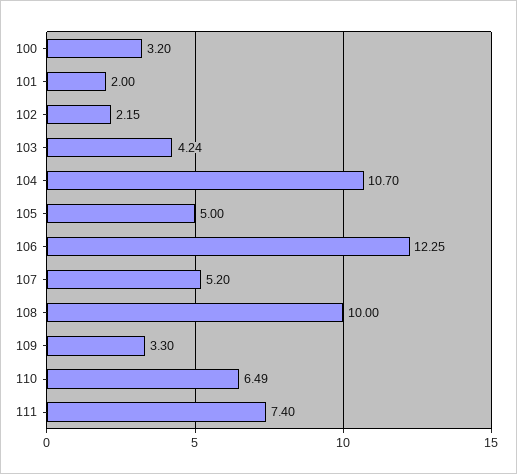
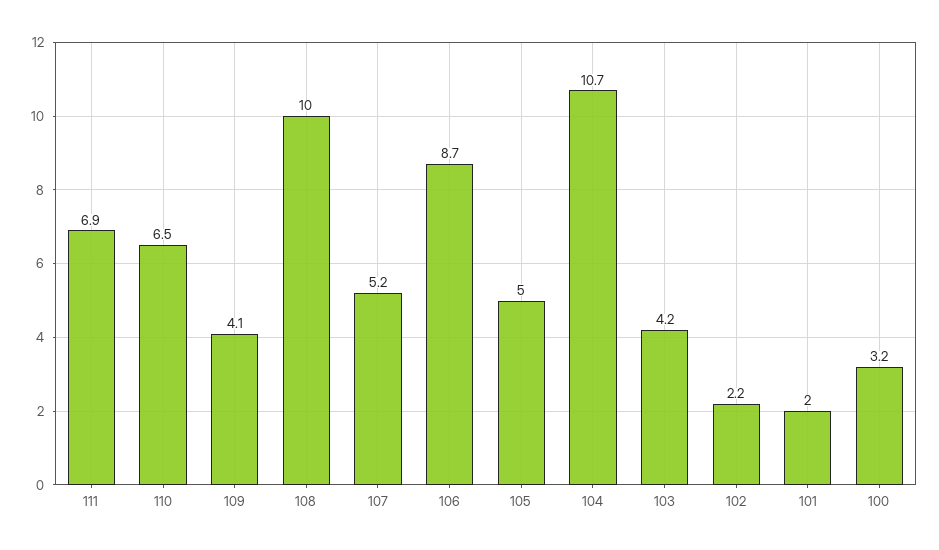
106: 12.25 -> 8.7
109: 3.3 -> 4.1
111: 7.4 -> 6.9

